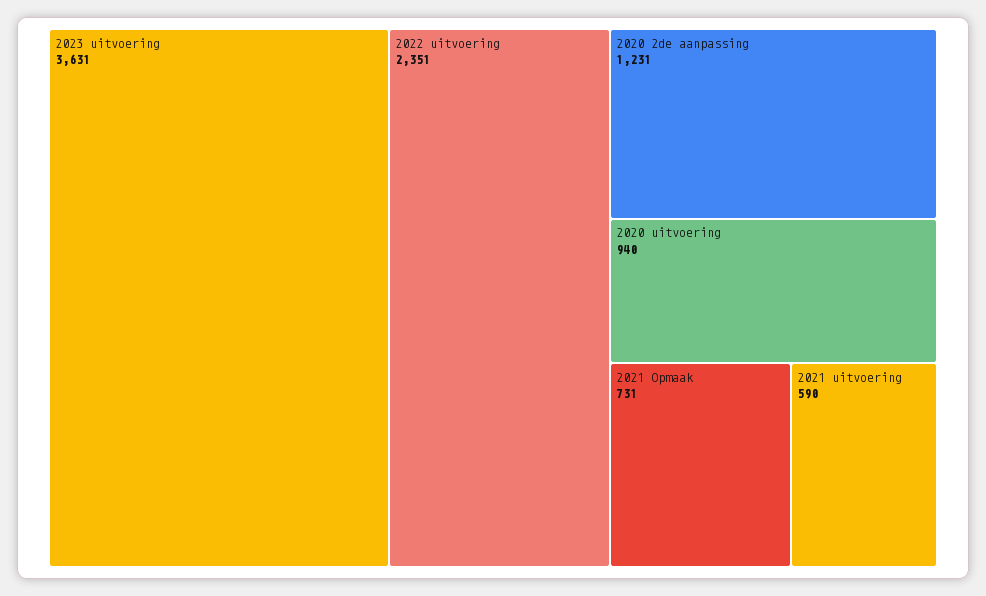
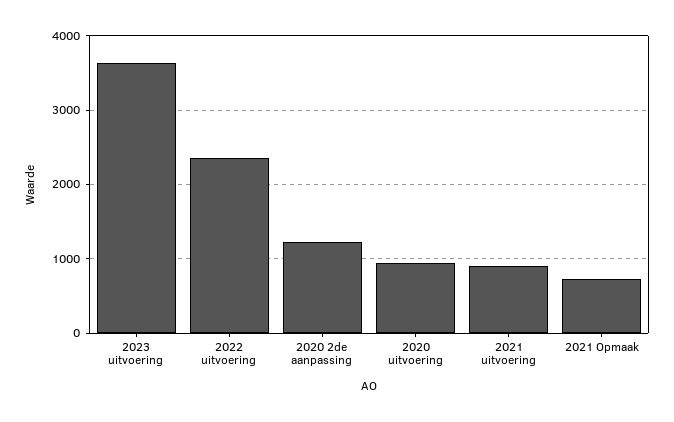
2021 uitvoering: 590 -> 900

